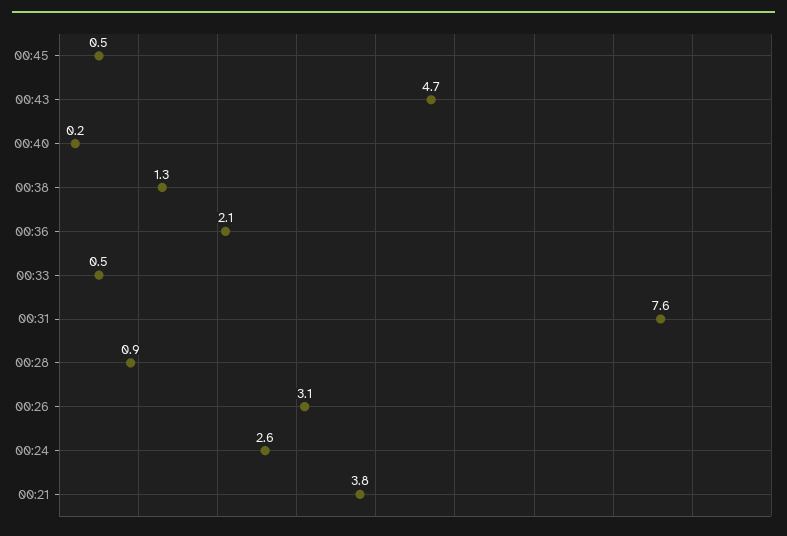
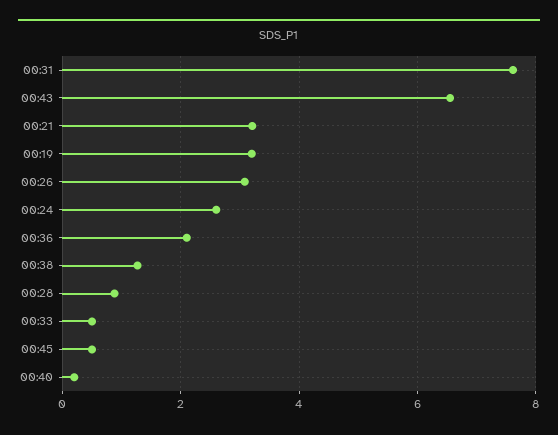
00:43: 4.7 -> 6.6
00:21: 3.8 -> 3.2
00:19: none -> 3.2

